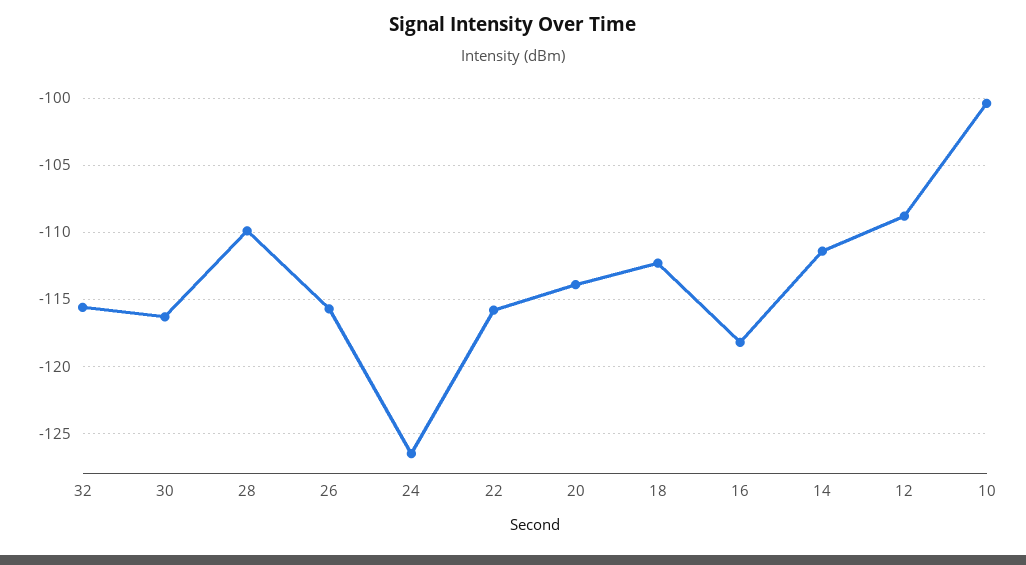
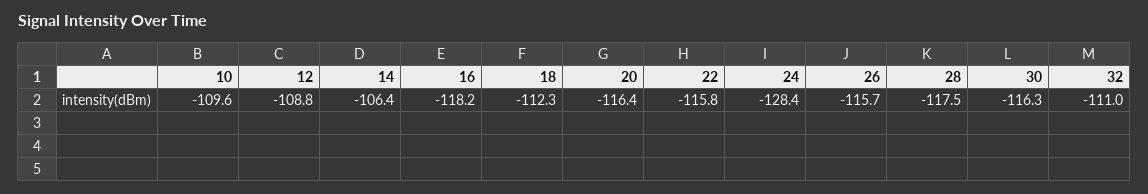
32: -115.5 -> -111
28: -110 -> -117.5
24: -126.5 -> -128.4
20: -114 -> -116.4
14: -111.5 -> -106.4
10: -100.5 -> -109.6

